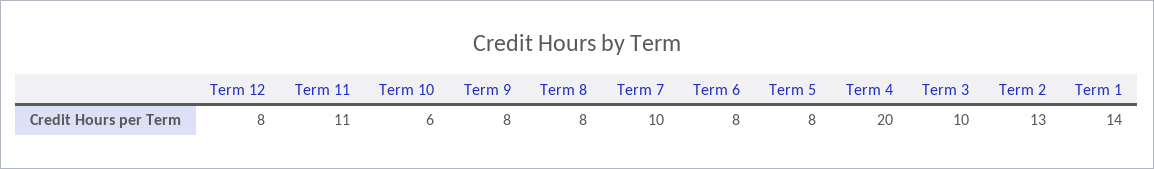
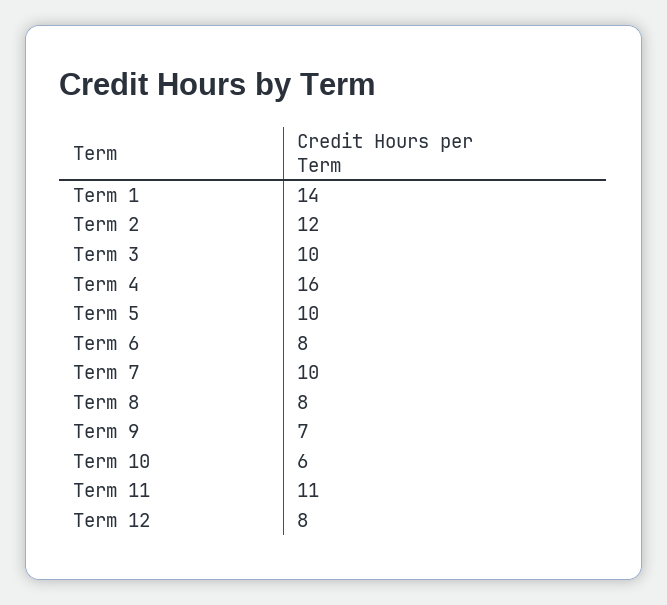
Term 9: 8 -> 7
Term 5: 8 -> 10
Term 4: 20 -> 16
Term 2: 13 -> 12

